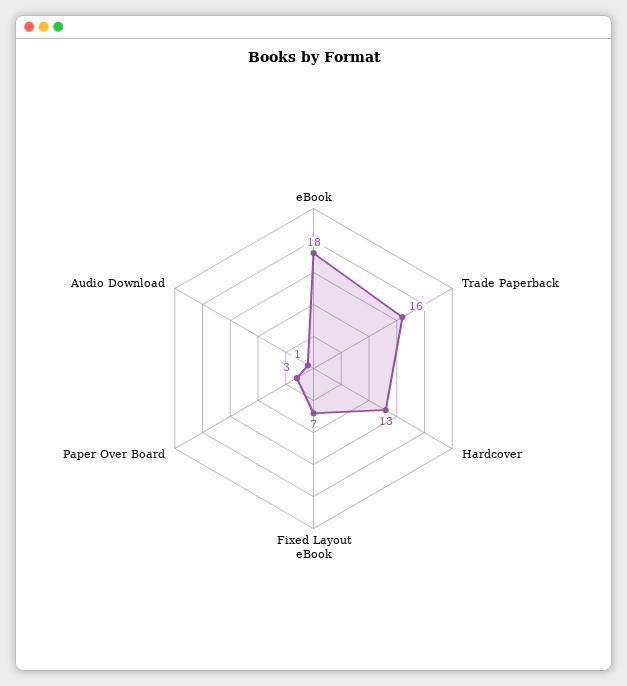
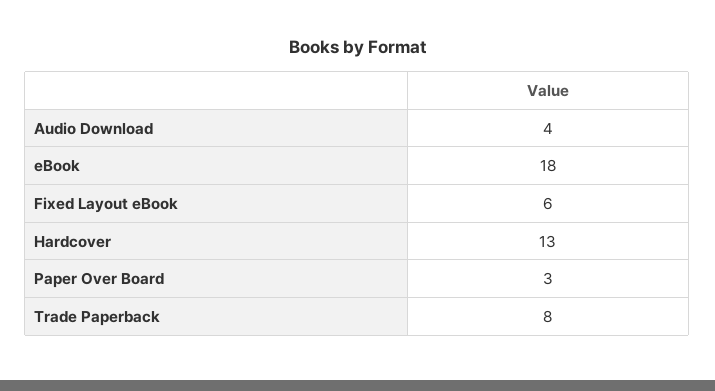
Trade Paperback: 16 -> 8
Fixed Layout eBook: 7 -> 6
Audio Download: 1 -> 4

